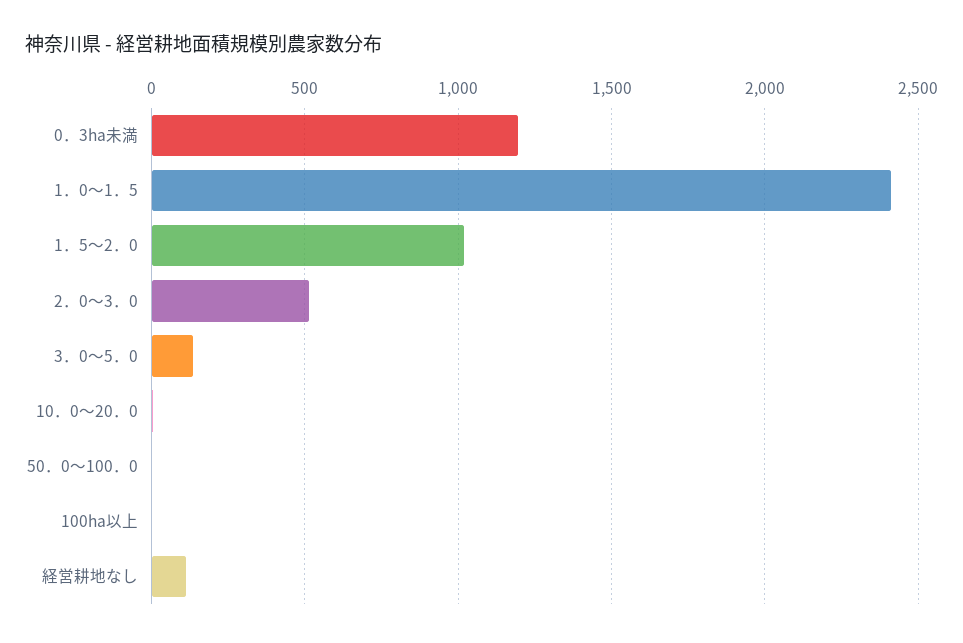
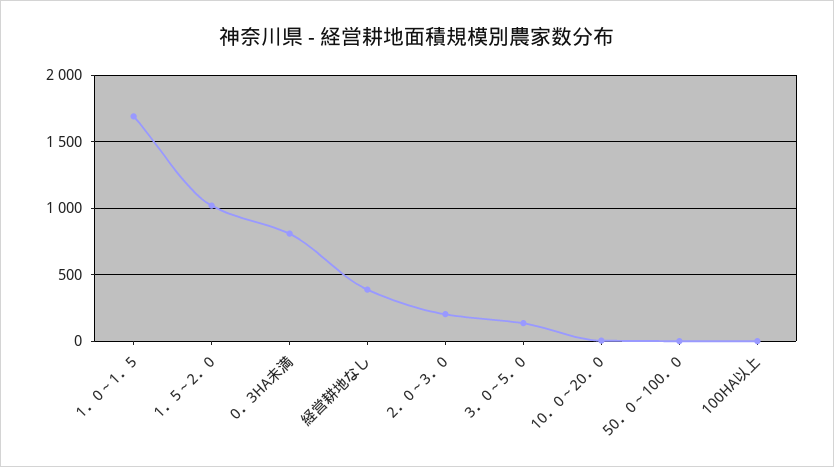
0．3ha未満: 1200 -> 800
1．0～1．5: 2400 -> 1700
2．0～3．0: 500 -> 200
経営耕地なし: 100 -> 400

